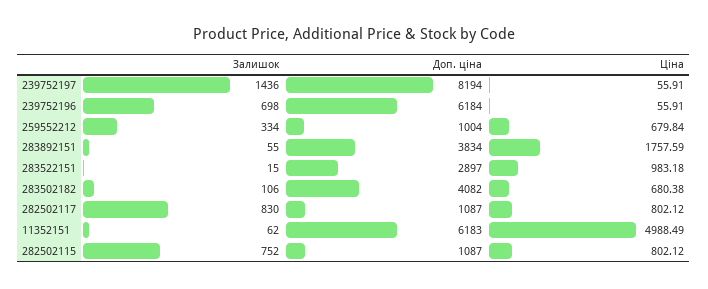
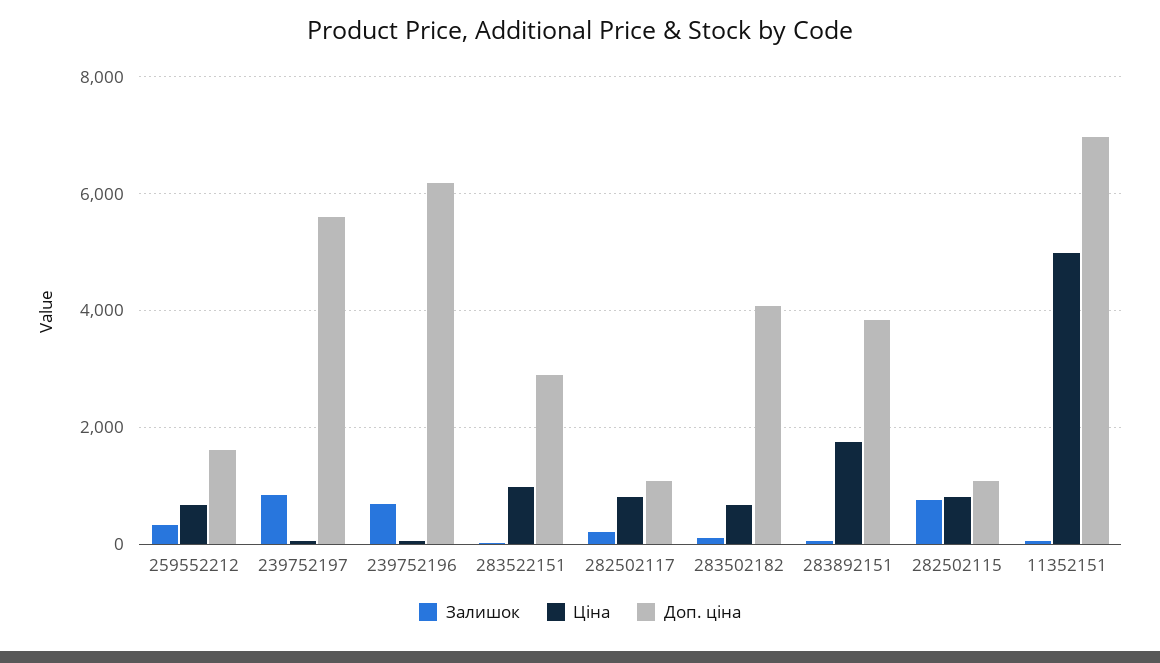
Залишок, 239752197: 1436 -> 800
Доп. ціна, 239752197: 8194 -> 5600
Доп. ціна, 259552212: 1004 -> 1600
Залишок, 282502117: 830 -> 200
Доп. ціна, 11352151: 6183 -> 7000

